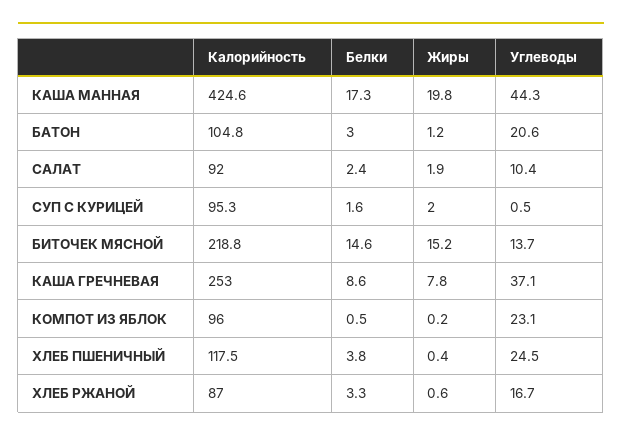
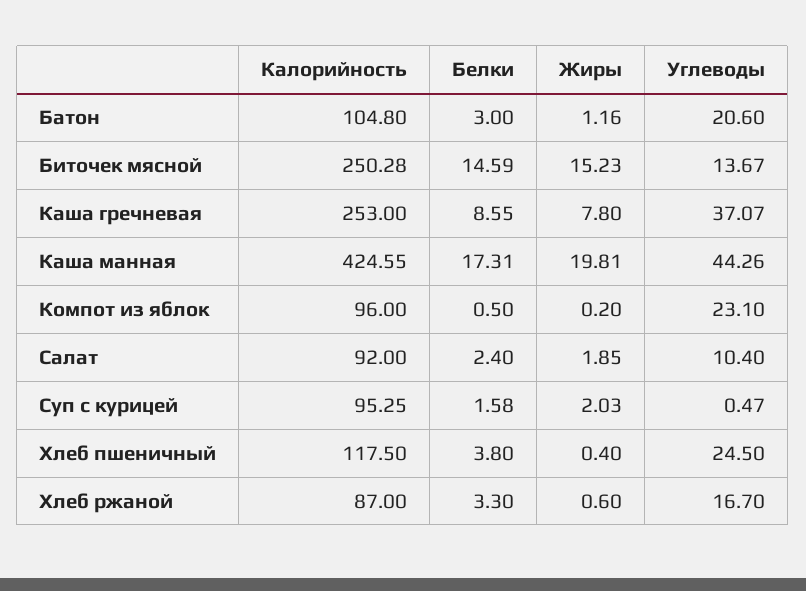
Калорийность, БИТОЧЕК МЯСНОЙ: 218.8 -> 250.28

